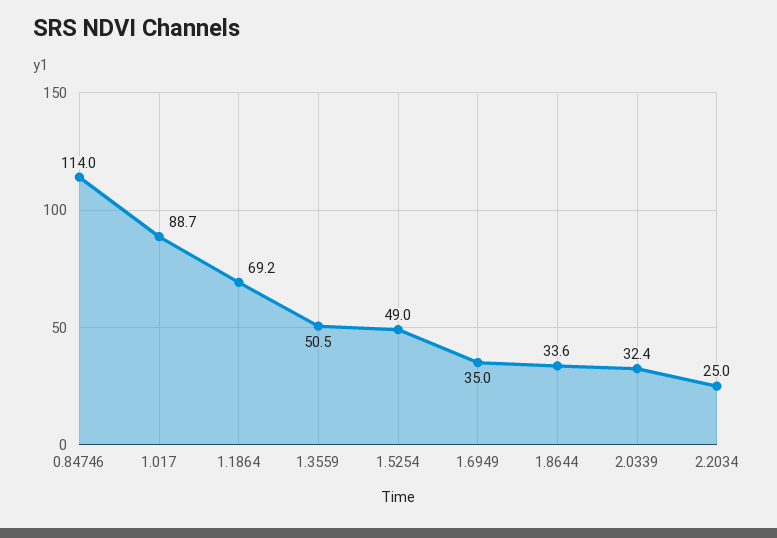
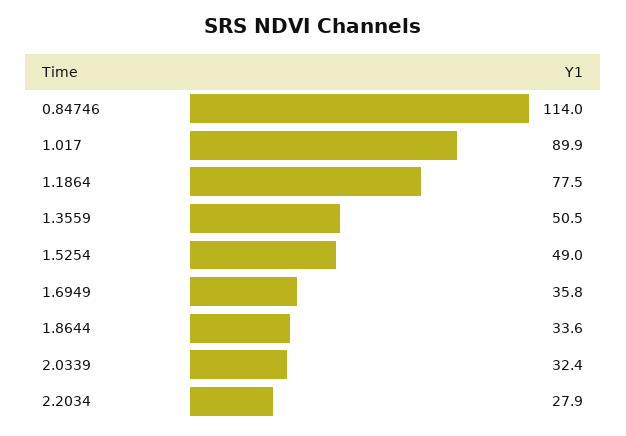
1.017: 88.7 -> 89.9
1.1864: 69.2 -> 77.5
1.6949: 35 -> 35.8
2.2034: 25 -> 27.9

